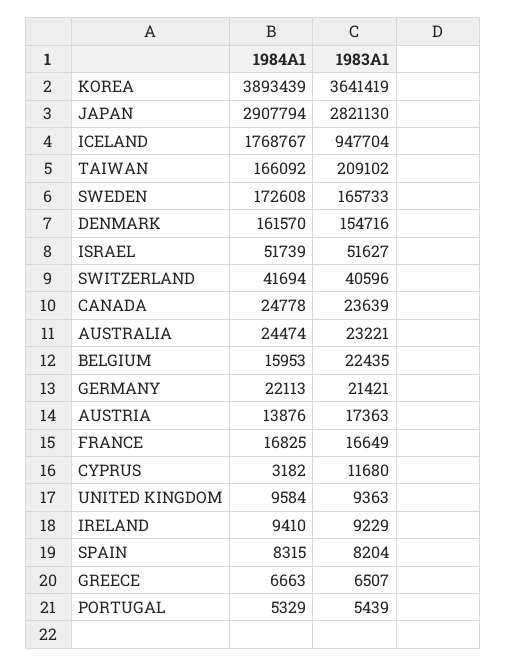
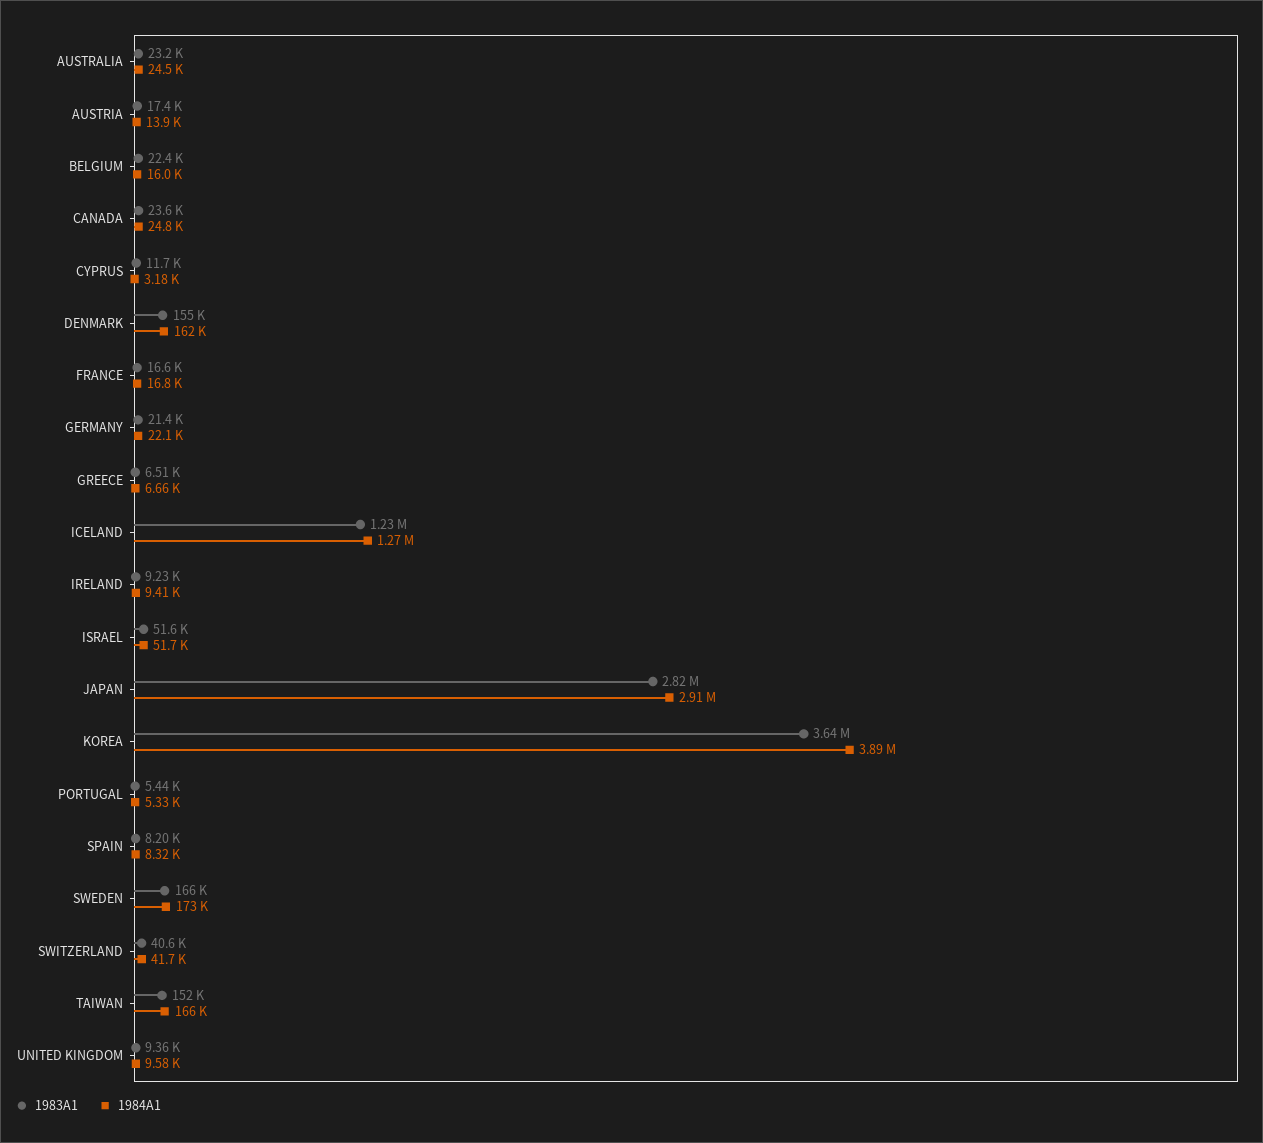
1984A1, ICELAND: 1768767 -> 1270000
1983A1, ICELAND: 947704 -> 1230000
1983A1, TAIWAN: 209102 -> 152000

